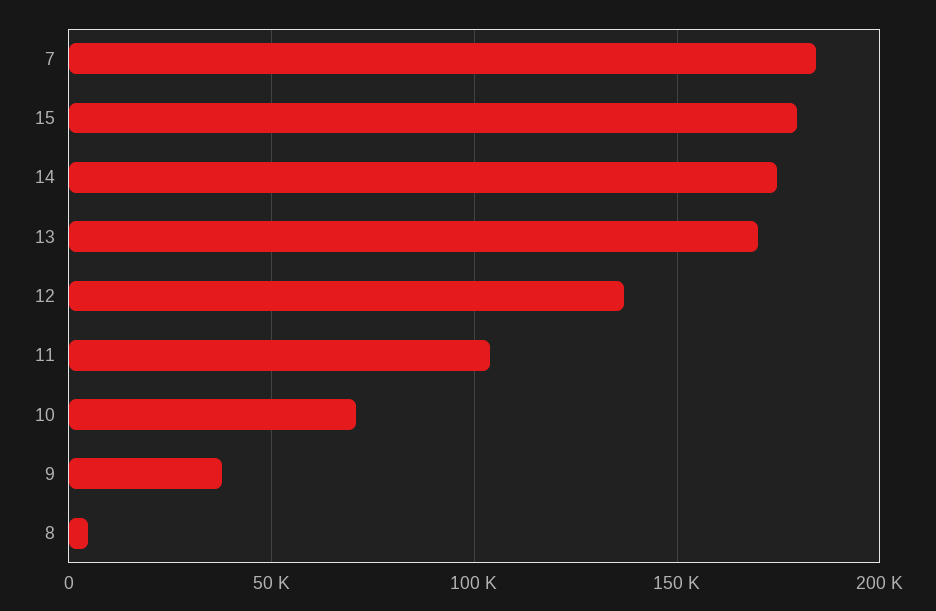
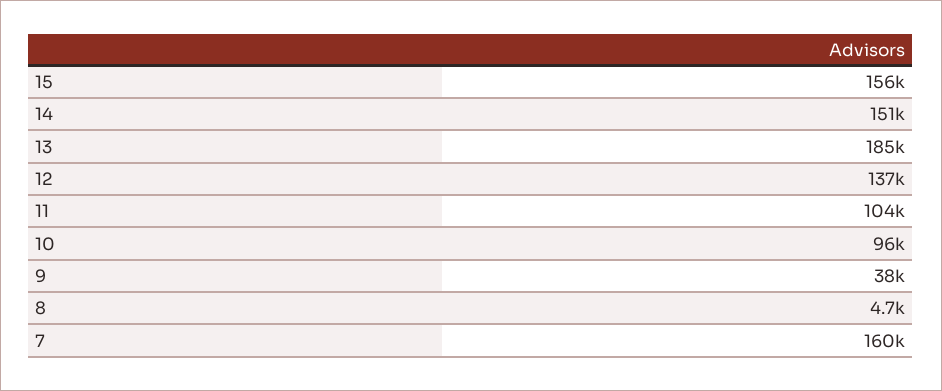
7: 185000 -> 160000
15: 180000 -> 156000
14: 175000 -> 151000
13: 170000 -> 185000
10: 70000 -> 96000

